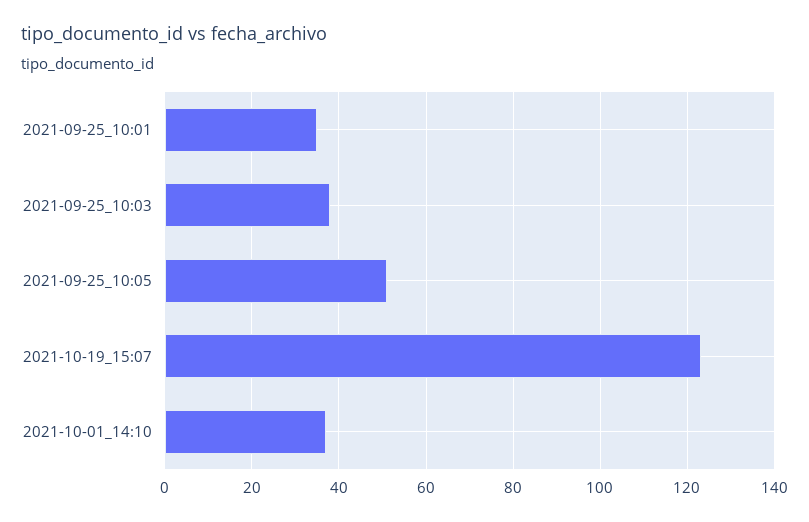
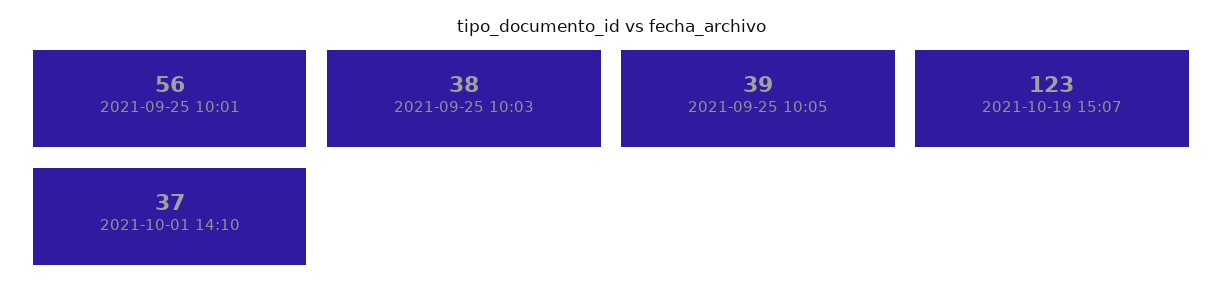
2021-09-25_10:01: 35 -> 56
2021-09-25_10:05: 50 -> 39

